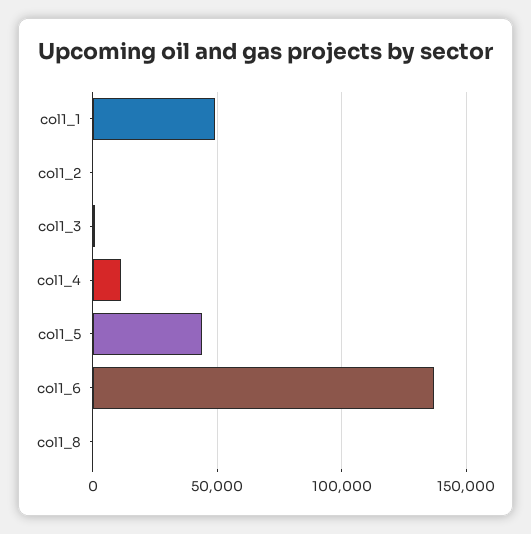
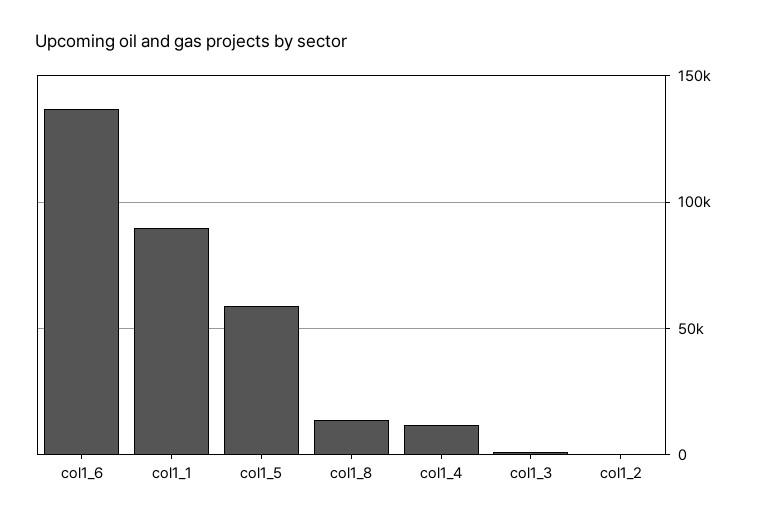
col1_1: 50000 -> 90000
col1_5: 45000 -> 60000
col1_8: 0 -> 15000

